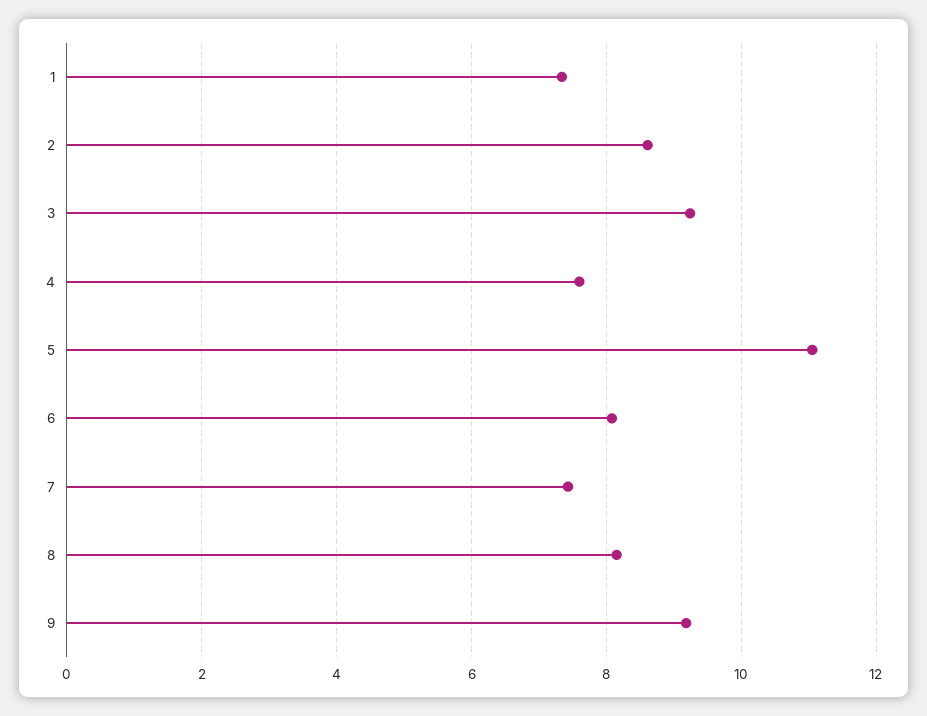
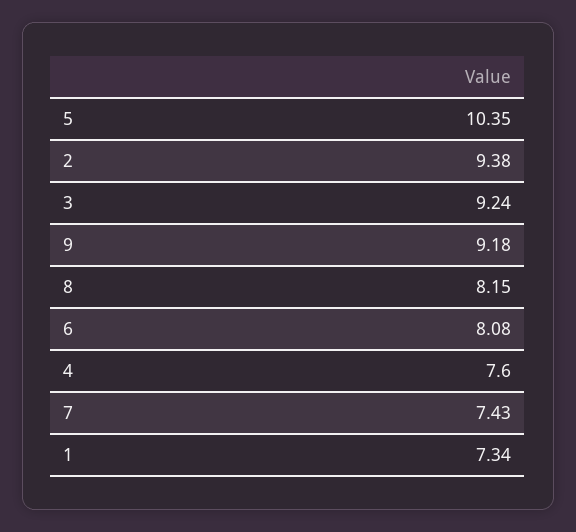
2: 8.6 -> 9.38
5: 11 -> 10.35

